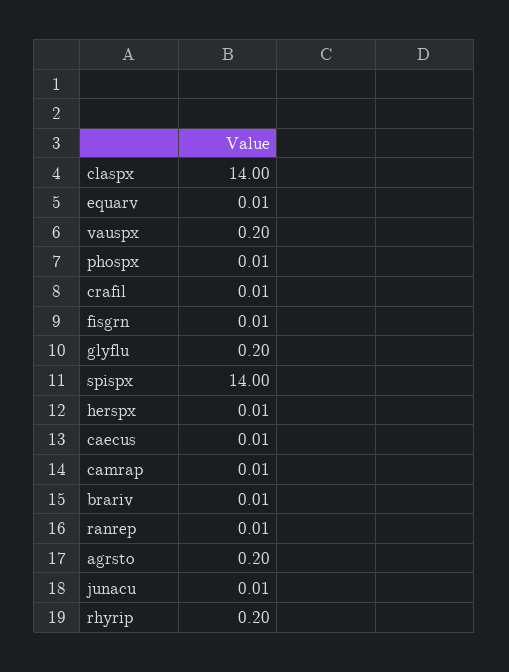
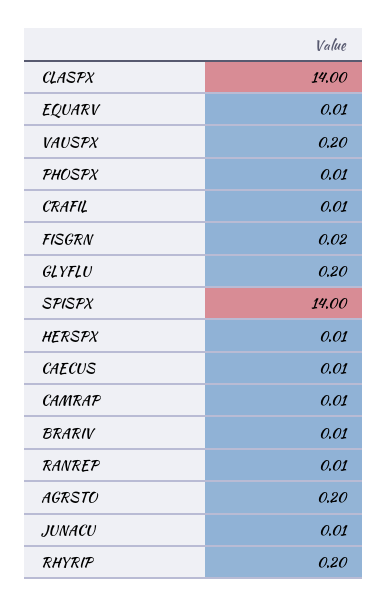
fisgrn: 0.01 -> 0.02

